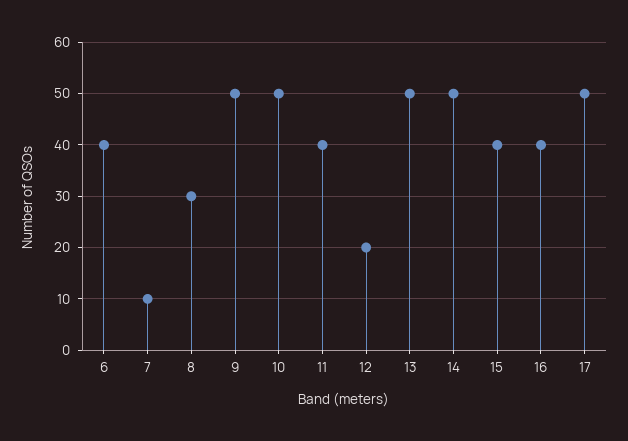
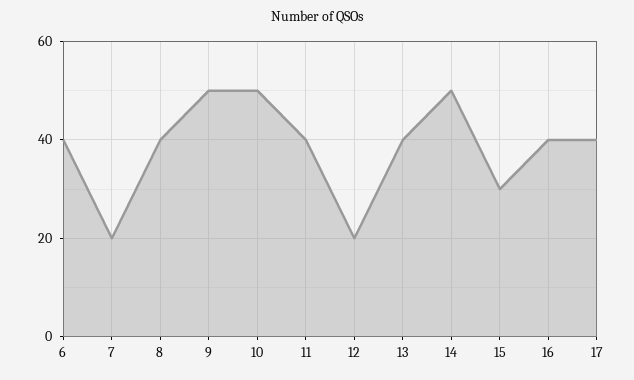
7: 10 -> 20
8: 30 -> 40
13: 50 -> 40
15: 40 -> 30
17: 50 -> 40

